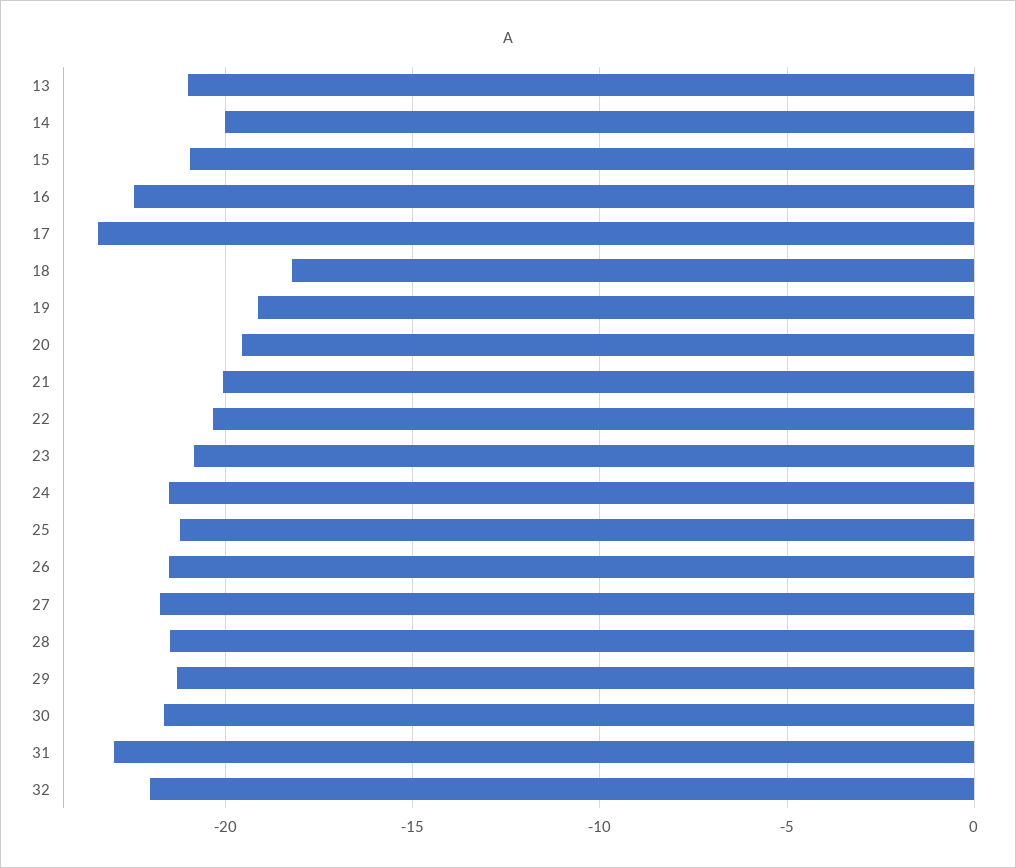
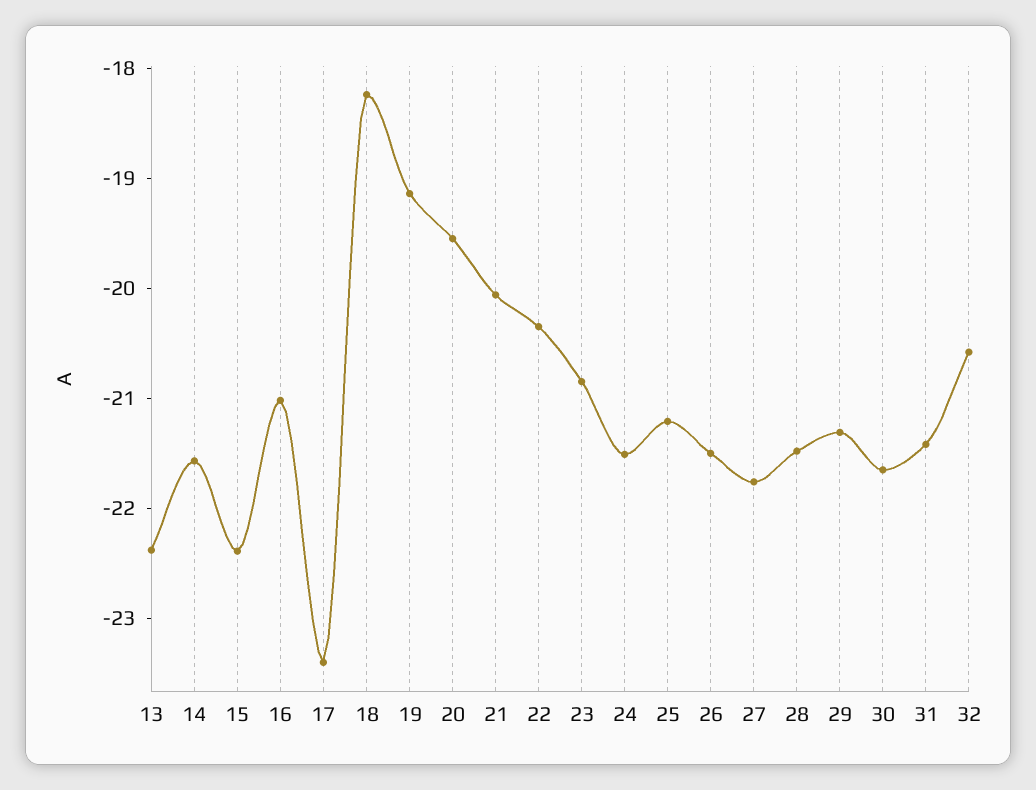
13: -21 -> -22.4
14: -20 -> -21.6
15: -21 -> -22.4
16: -22.5 -> -21
31: -23 -> -21.4
32: -22 -> -20.6

